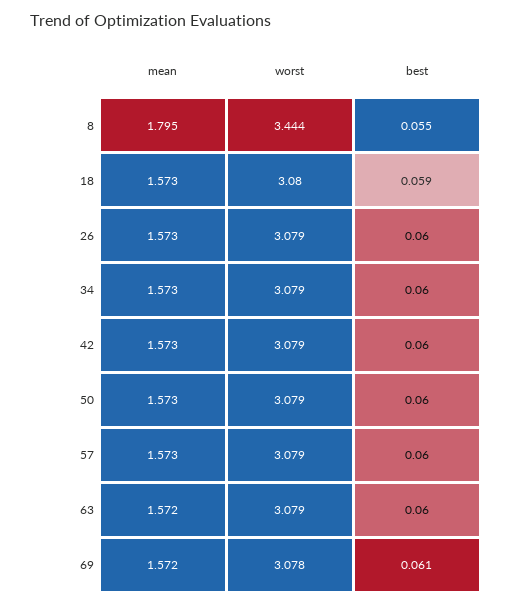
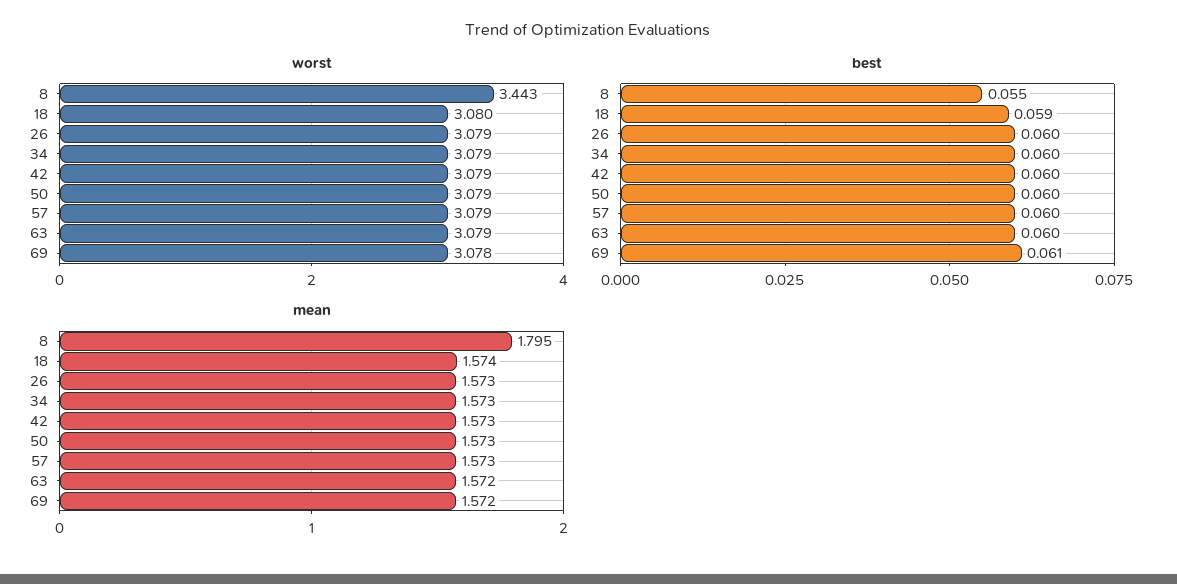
worst, 8: 3.444 -> 3.443
mean, 18: 1.573 -> 1.574

